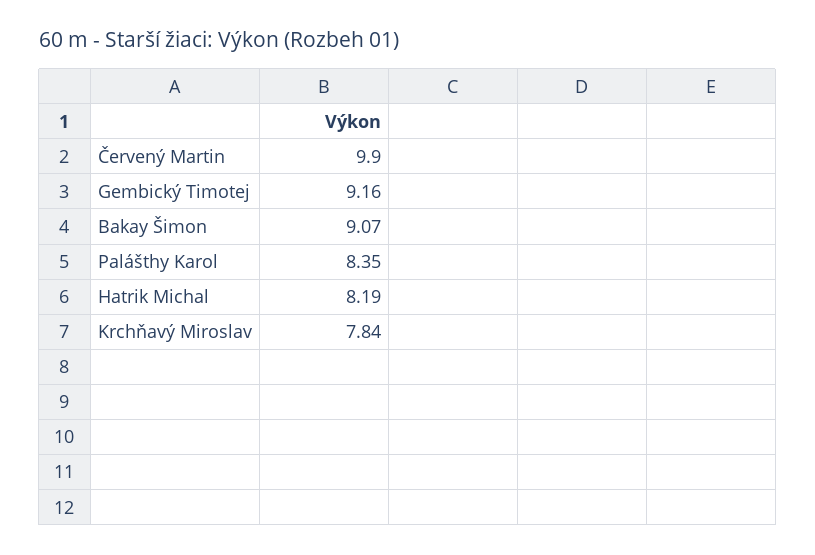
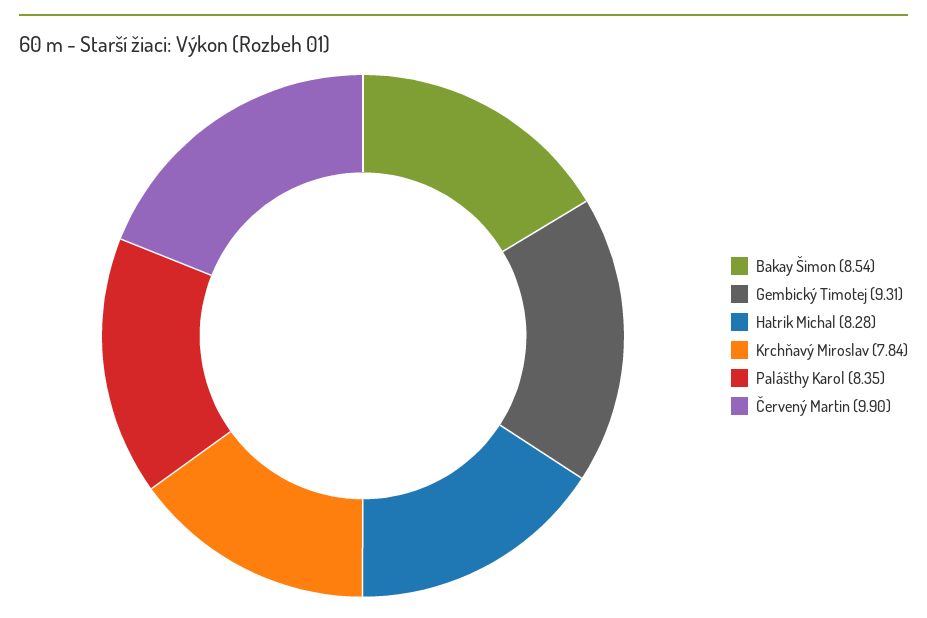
Gembický Timotej: 9.16 -> 9.31
Bakay Šimon: 9.07 -> 8.54
Hatrik Michal: 8.19 -> 8.28

